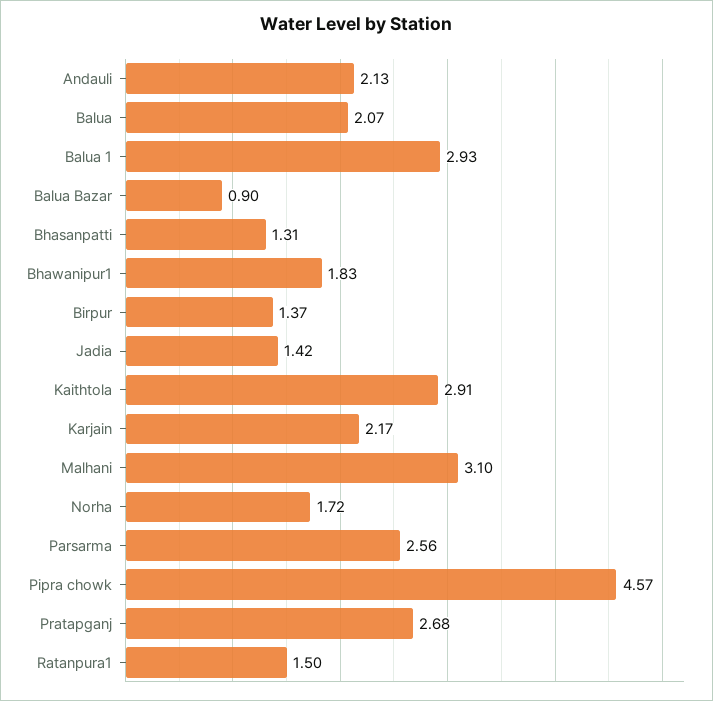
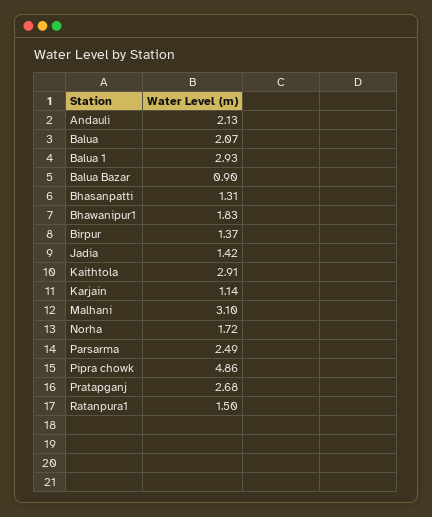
Karjain: 2.17 -> 1.14
Parsarma: 2.56 -> 2.49
Pipra chowk: 4.57 -> 4.86

